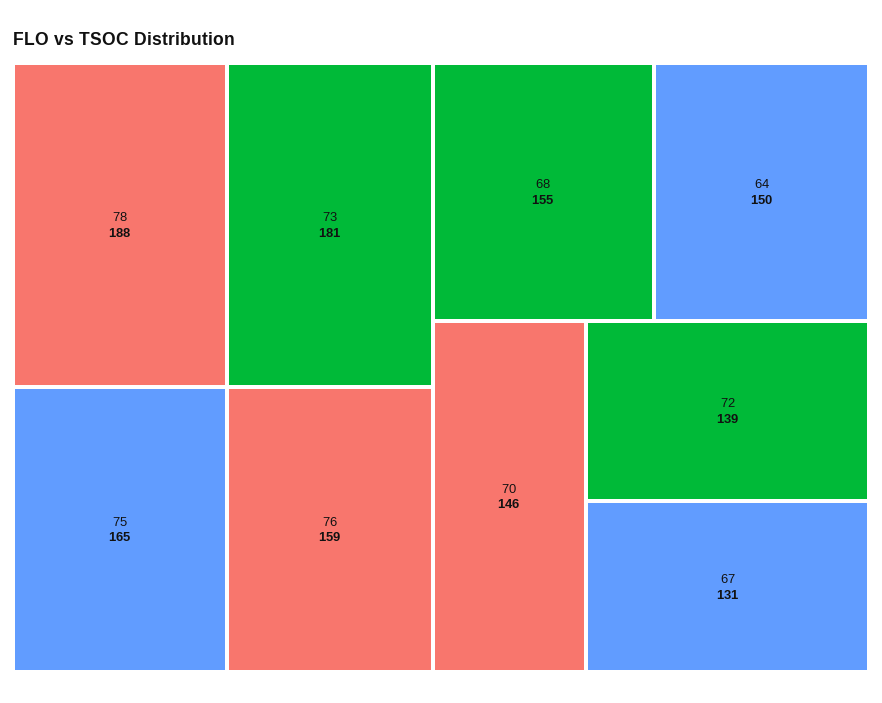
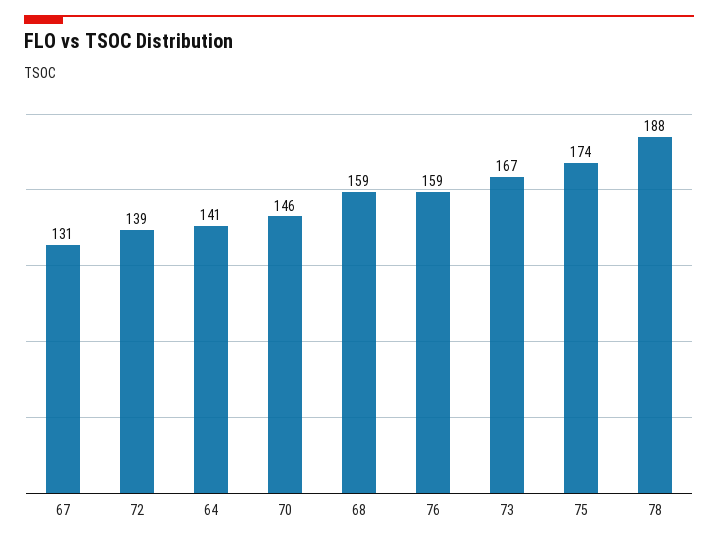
73: 181 -> 167
75: 165 -> 174
68: 155 -> 159
64: 150 -> 141

